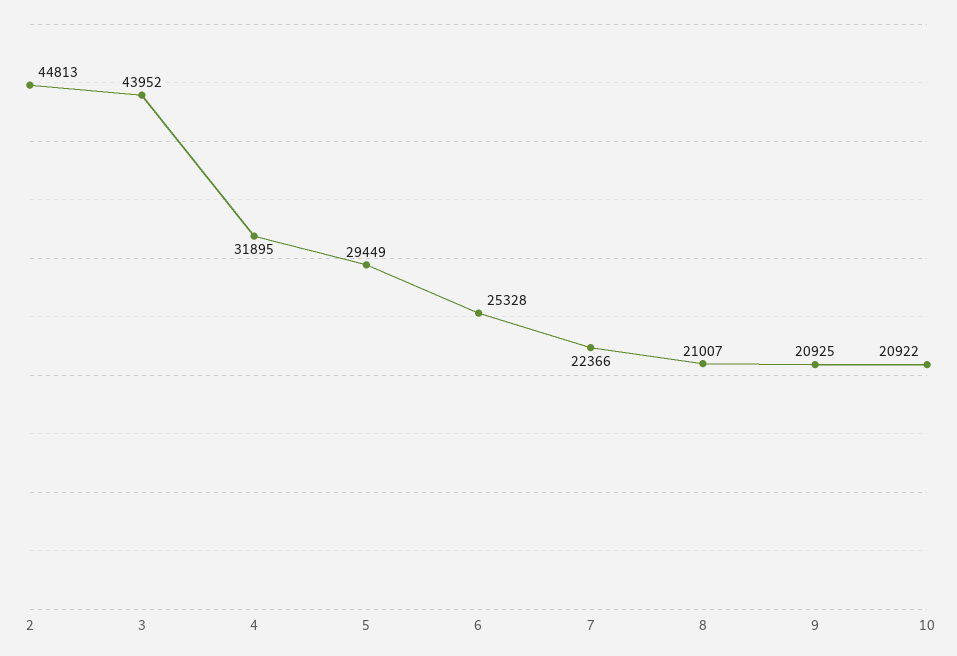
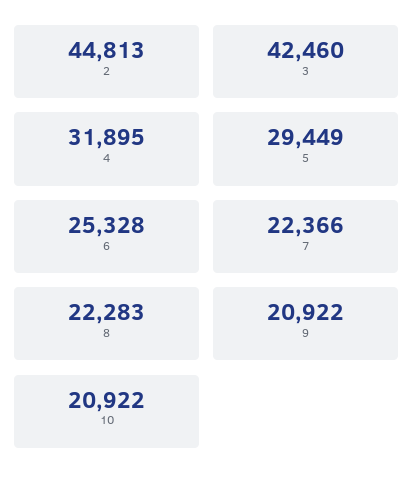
3: 43952 -> 42460
8: 21007 -> 22283
9: 20925 -> 20922

